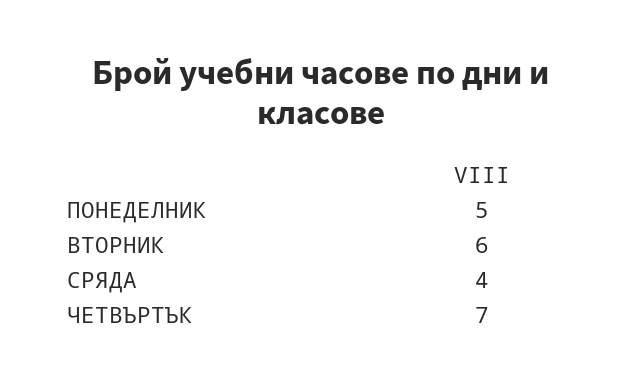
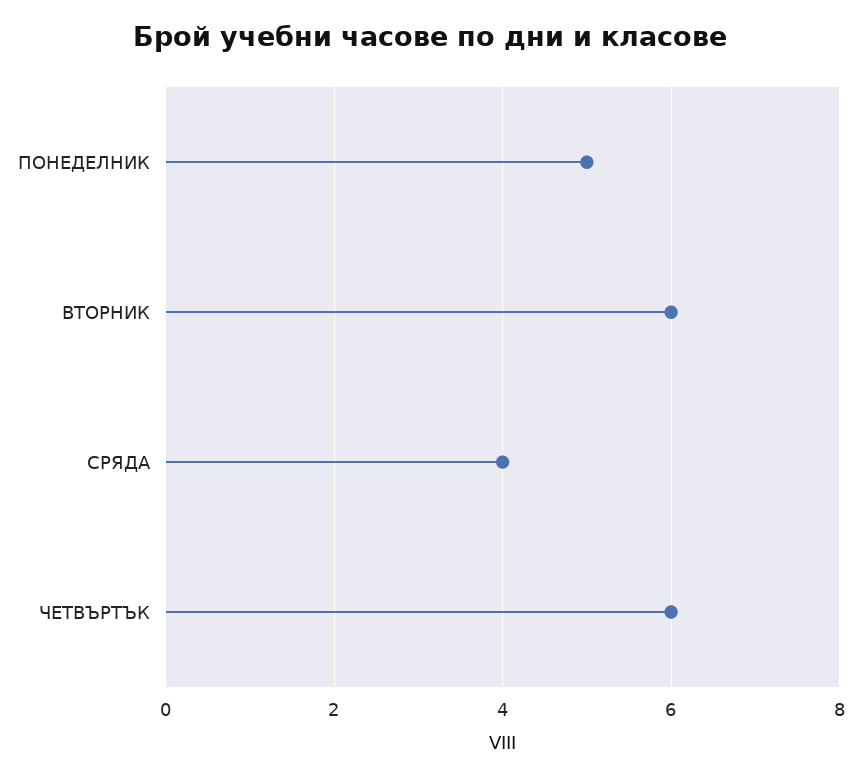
ЧЕТВЪРТЪК: 7 -> 6

